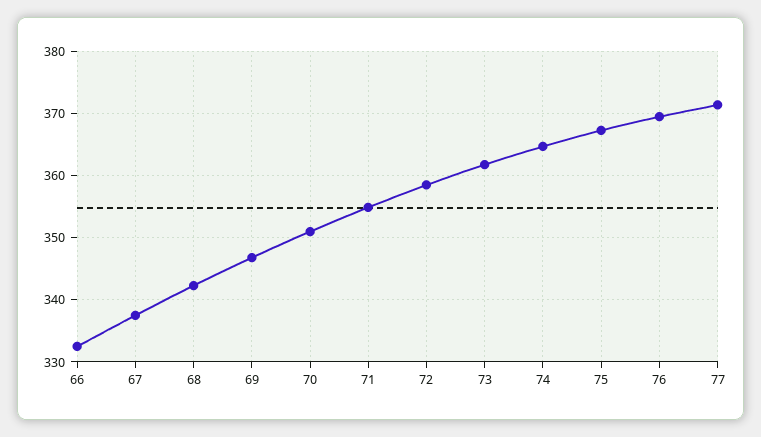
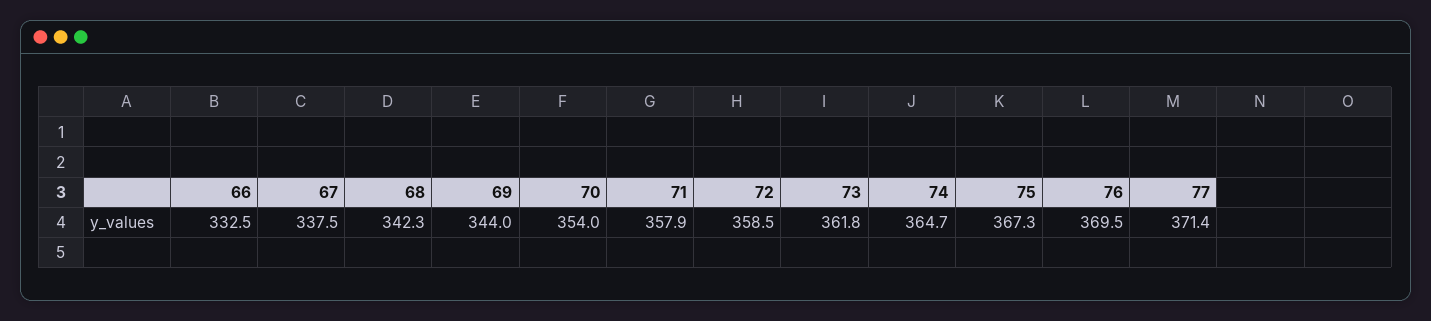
69: 347 -> 344
70: 351 -> 354
71: 355 -> 357.9

